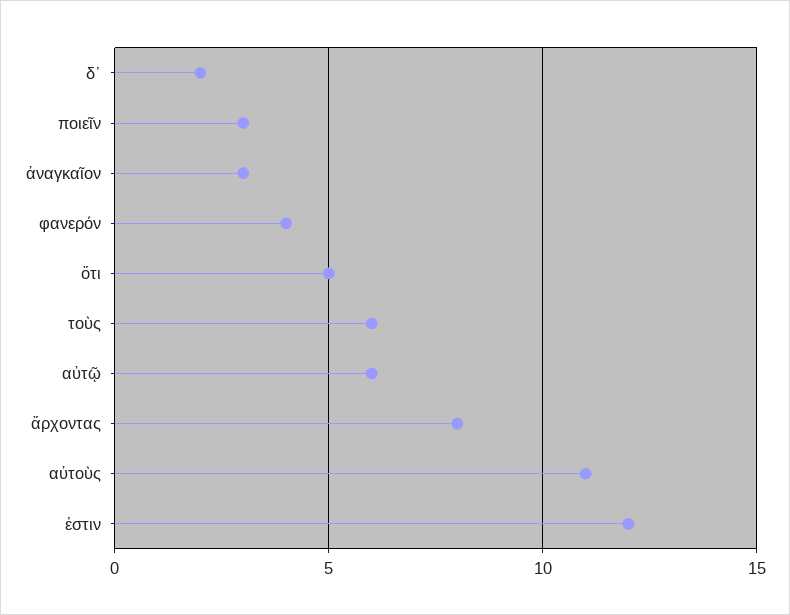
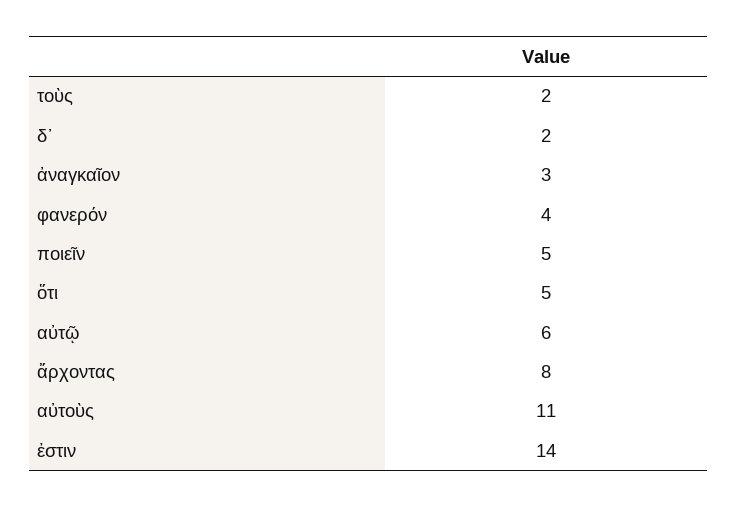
ποιεῖν: 3 -> 5
τοὺς: 6 -> 2
ἐστιν: 12 -> 14

